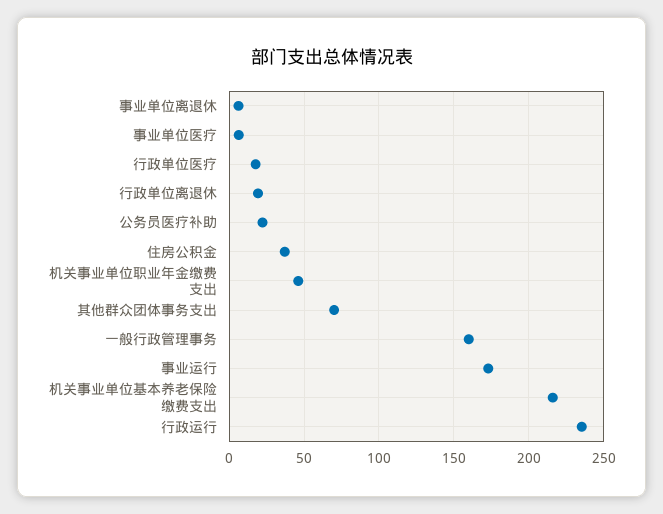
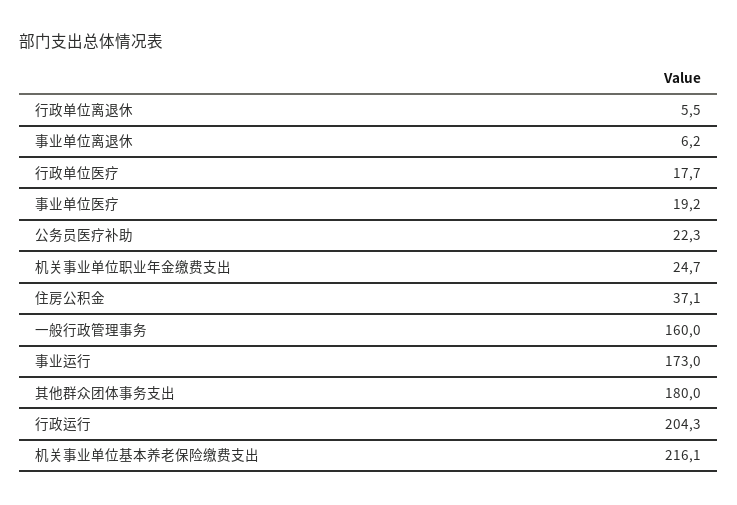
事业单位医疗: 5 -> 19.2
行政单位离退休: 20 -> 5.5
机关事业单位职业年金缴费支出: 45 -> 24.7
其他群众团体事务支出: 70 -> 180
行政运行: 235 -> 204.3

